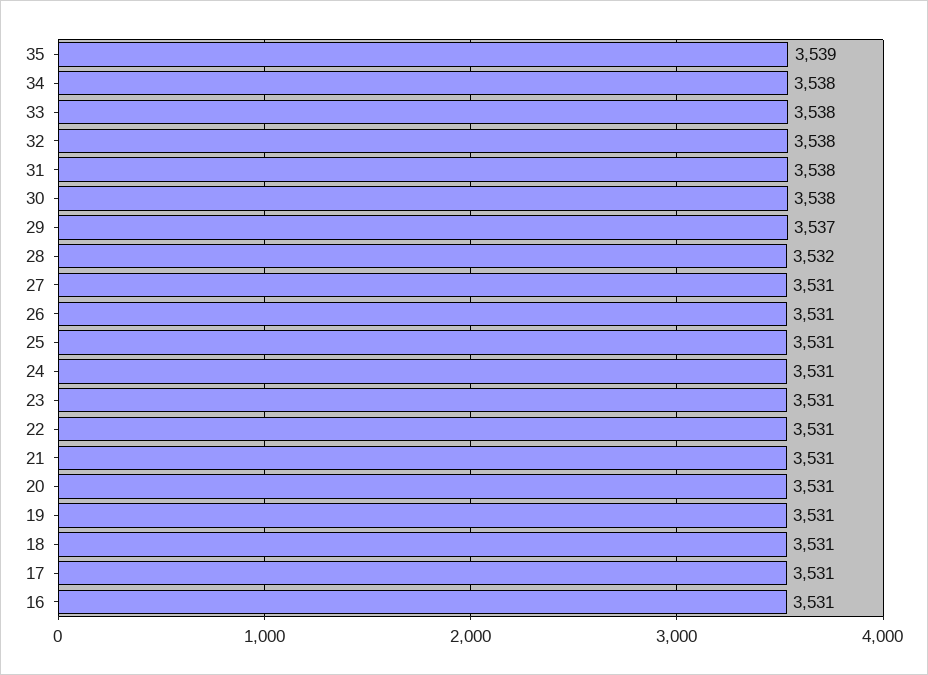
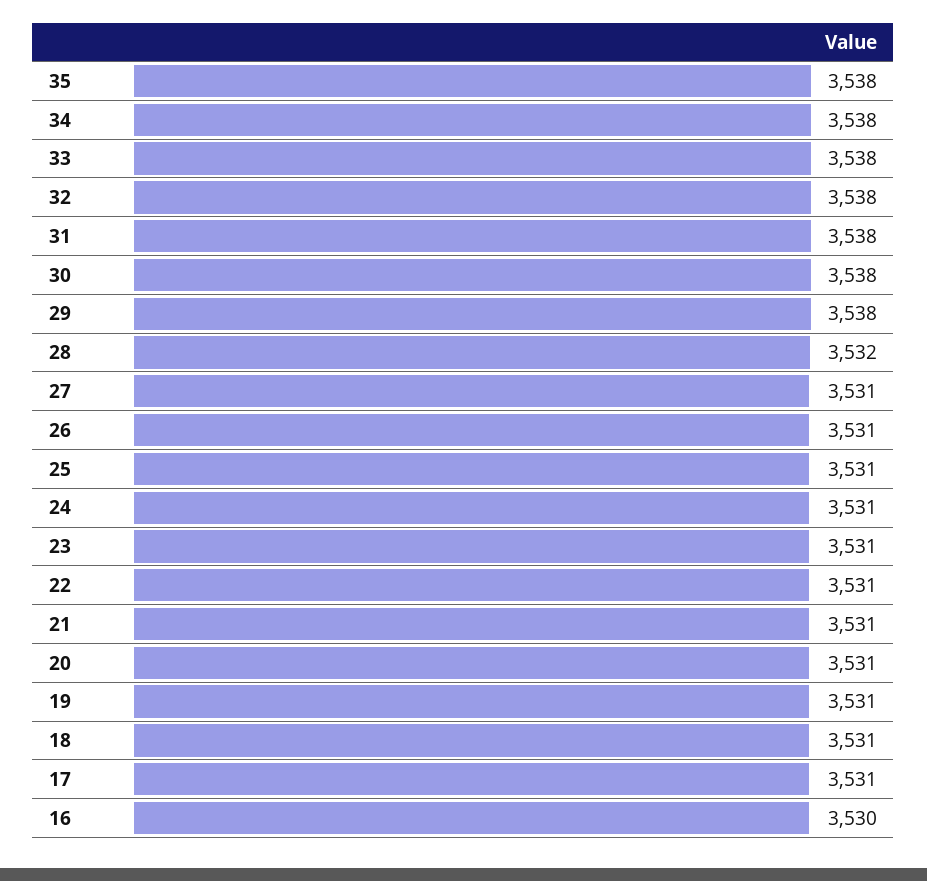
35: 3539 -> 3538
29: 3537 -> 3538
16: 3531 -> 3530

